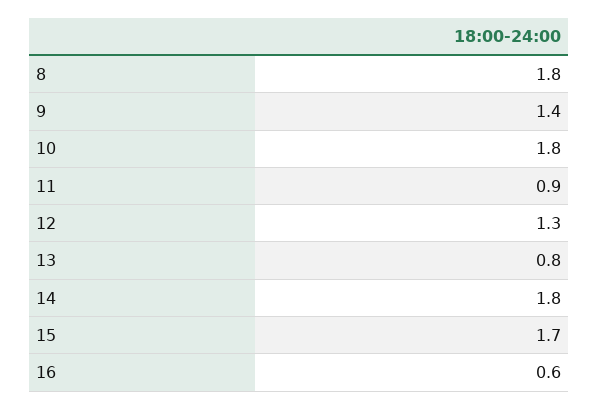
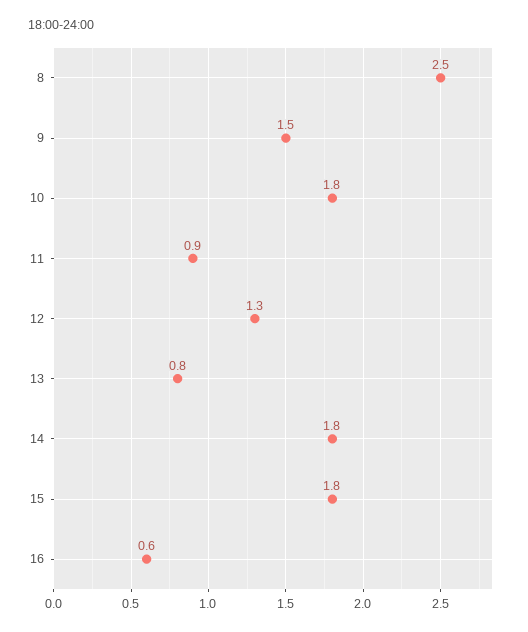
8: 1.8 -> 2.5
9: 1.4 -> 1.5
15: 1.7 -> 1.8

